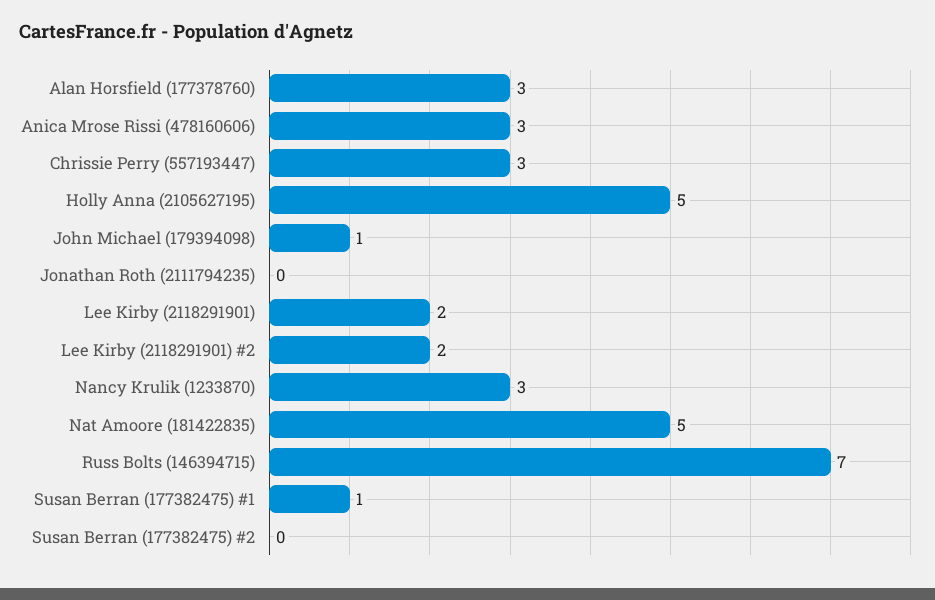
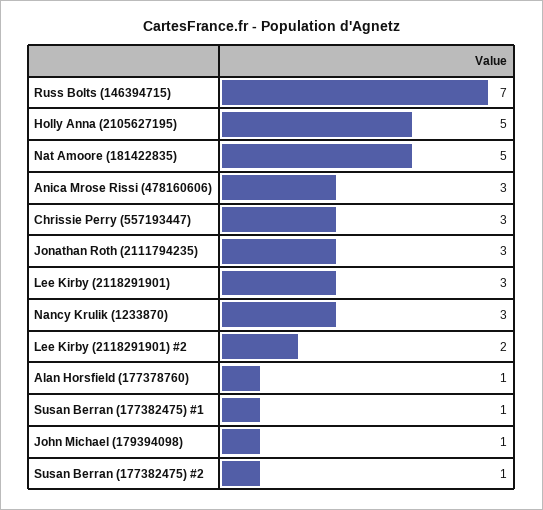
Alan Horsfield (177378760): 3 -> 1
Jonathan Roth (2111794235): 0 -> 3
Lee Kirby (2118291901): 2 -> 3
Susan Berran (177382475) #2: 0 -> 1

